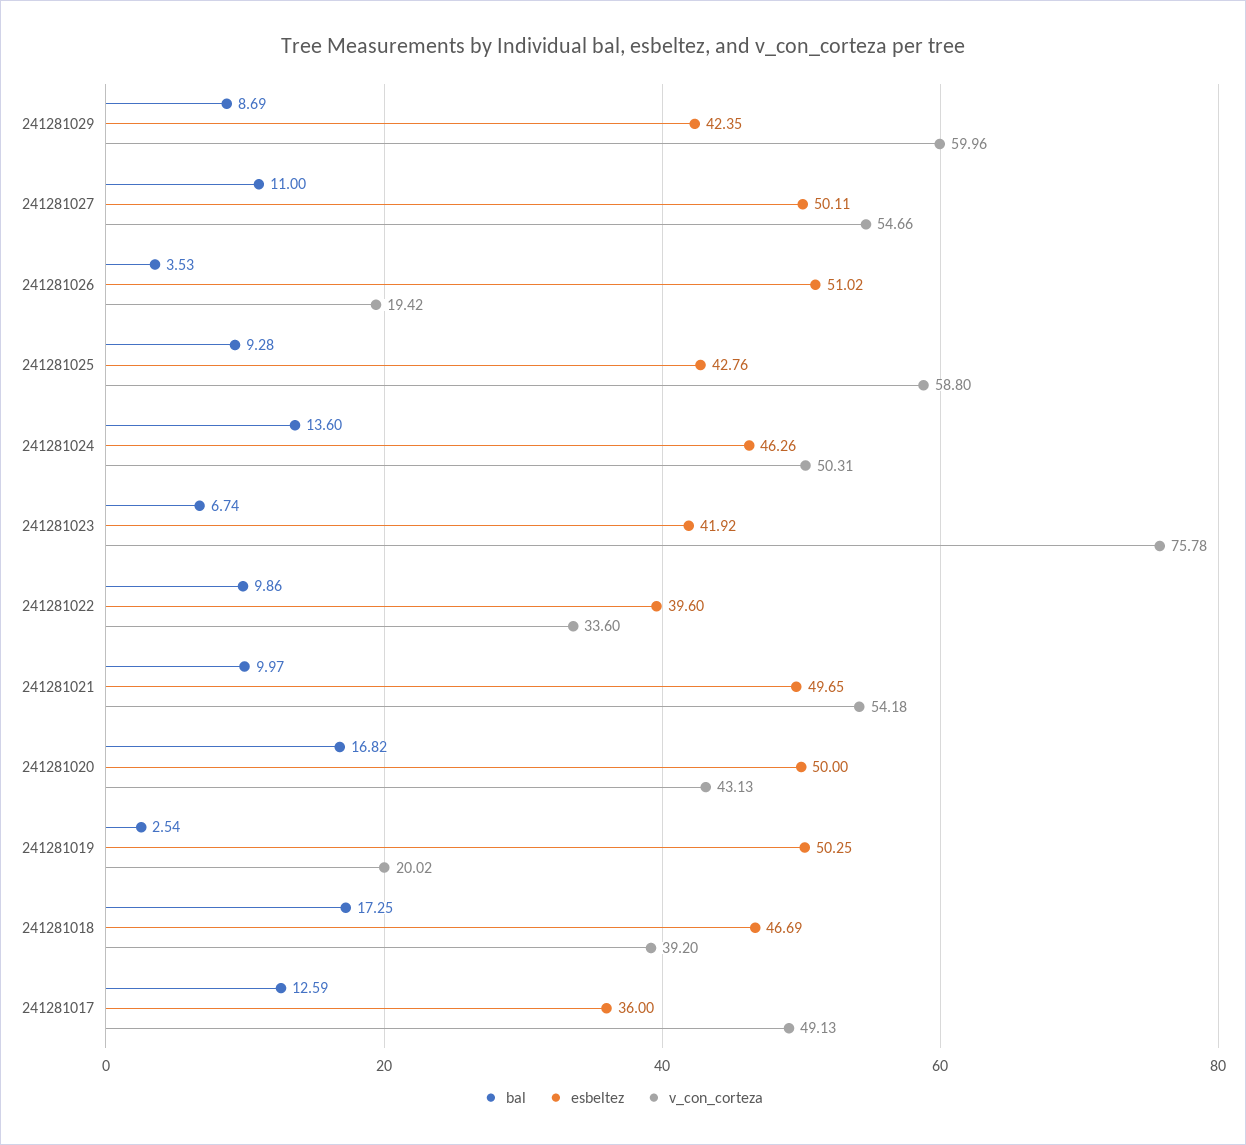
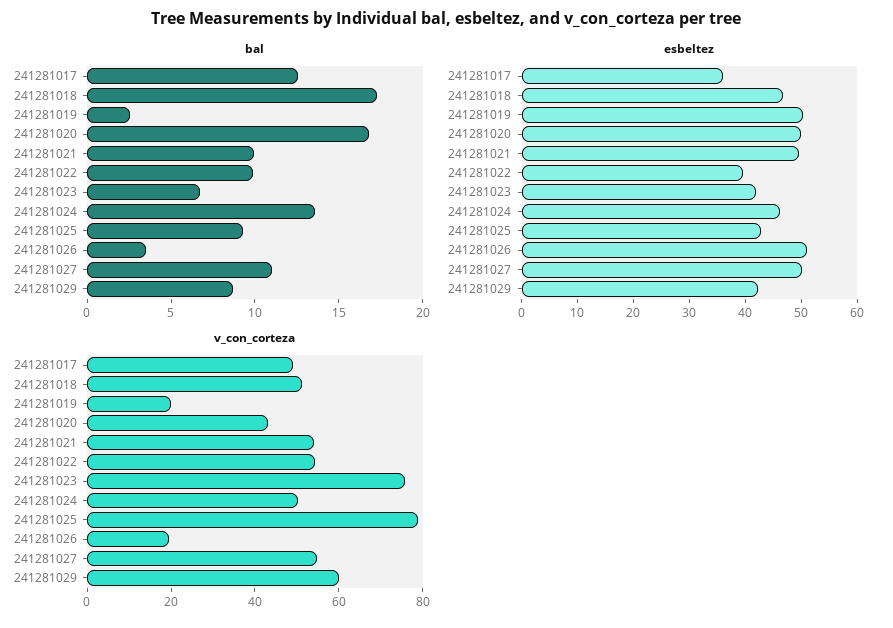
v_con_corteza, 241281025: 58.8 -> 80
v_con_corteza, 241281022: 33.6 -> 55
v_con_corteza, 241281018: 39.2 -> 50

